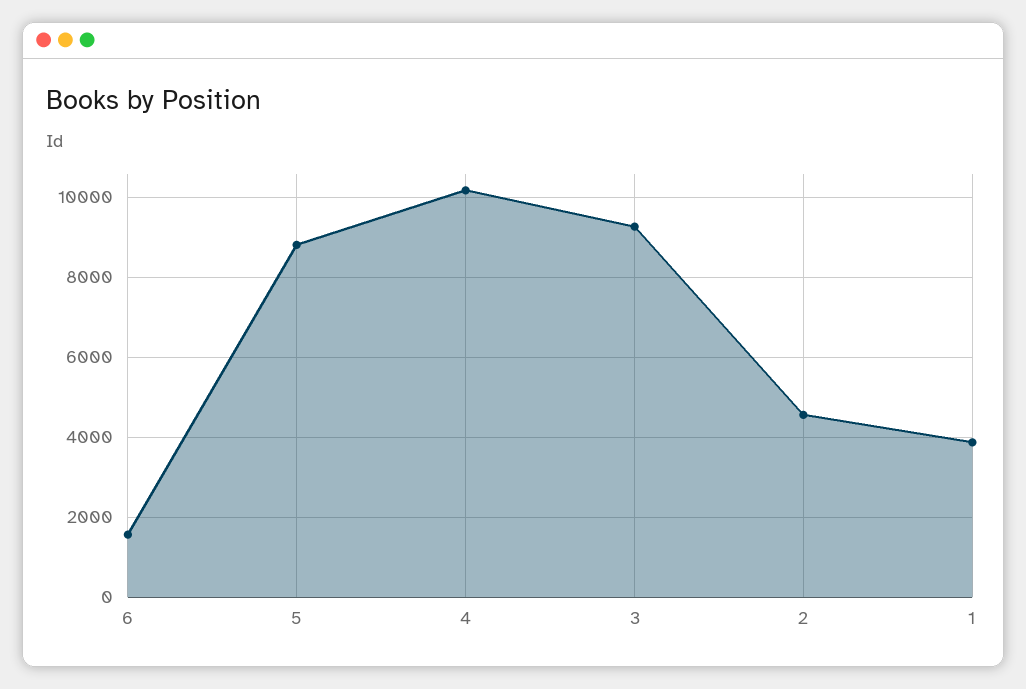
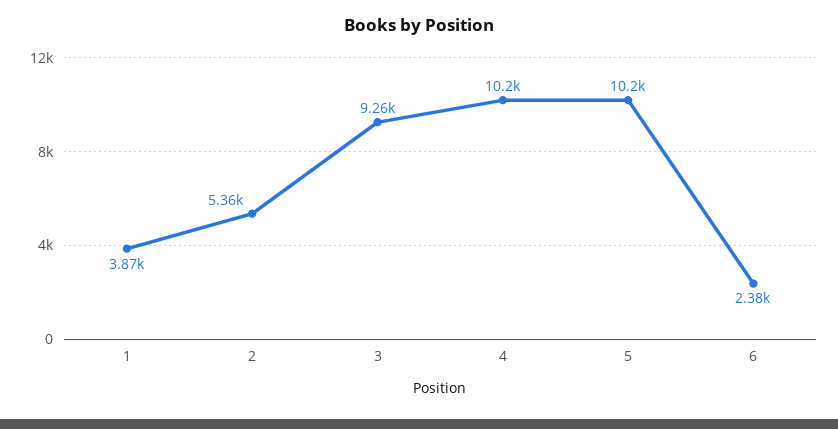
6: 1600 -> 2380
5: 8800 -> 10200
2: 4600 -> 5360

